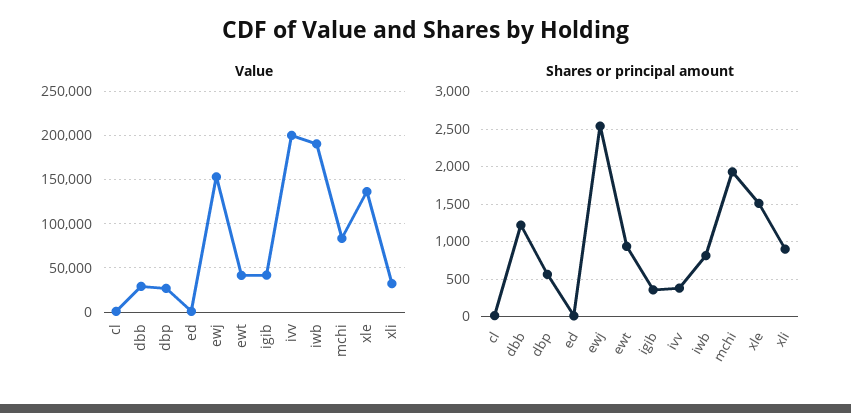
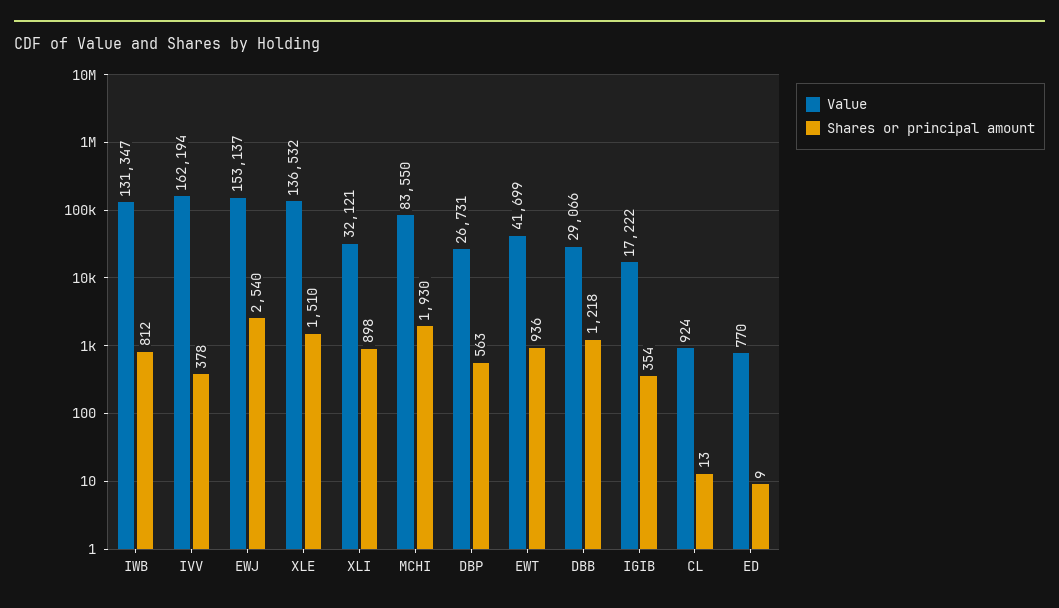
Value, igib: 40000 -> 17222
Value, ivv: 200000 -> 162194
Value, iwb: 190000 -> 131347

